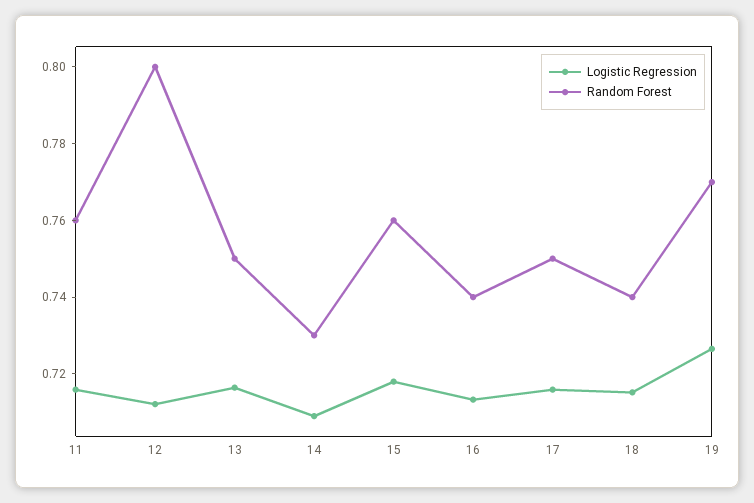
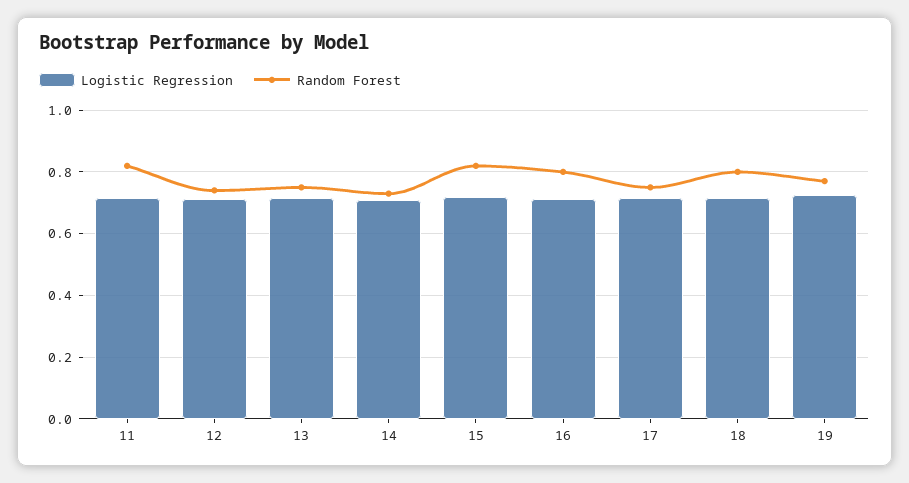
Random Forest, 11: 0.76 -> 0.82
Random Forest, 12: 0.8 -> 0.74
Random Forest, 15: 0.76 -> 0.82
Random Forest, 16: 0.74 -> 0.8
Random Forest, 18: 0.74 -> 0.8

